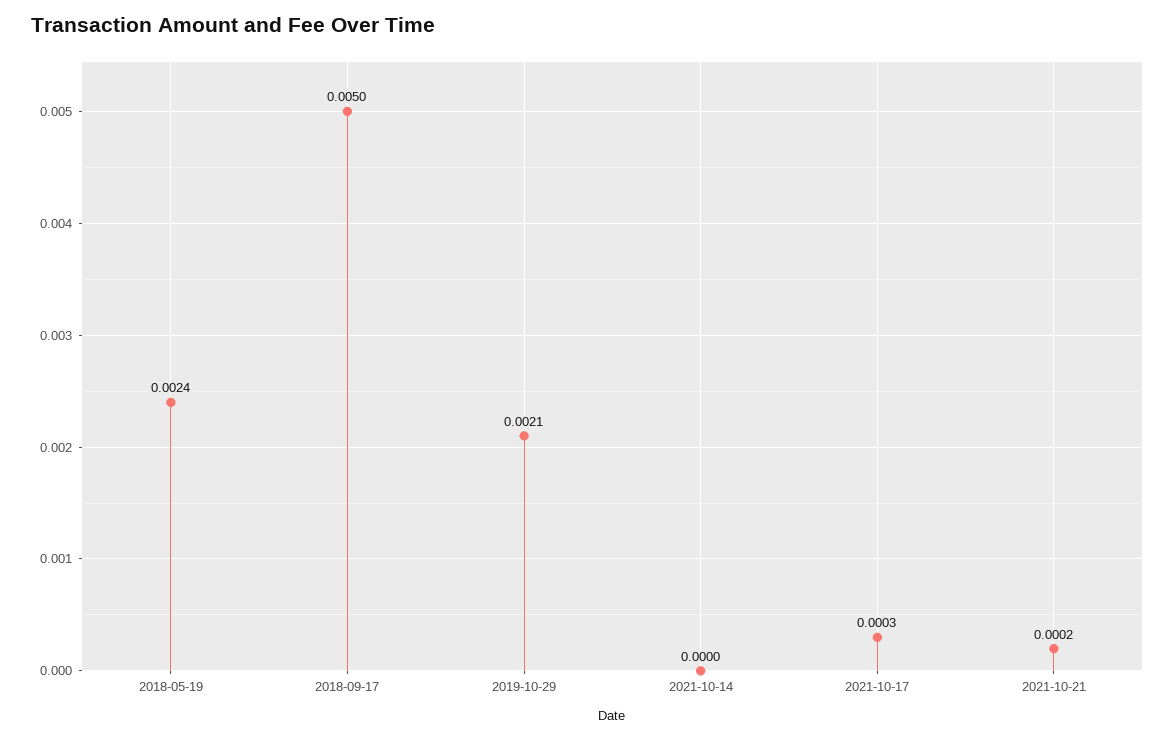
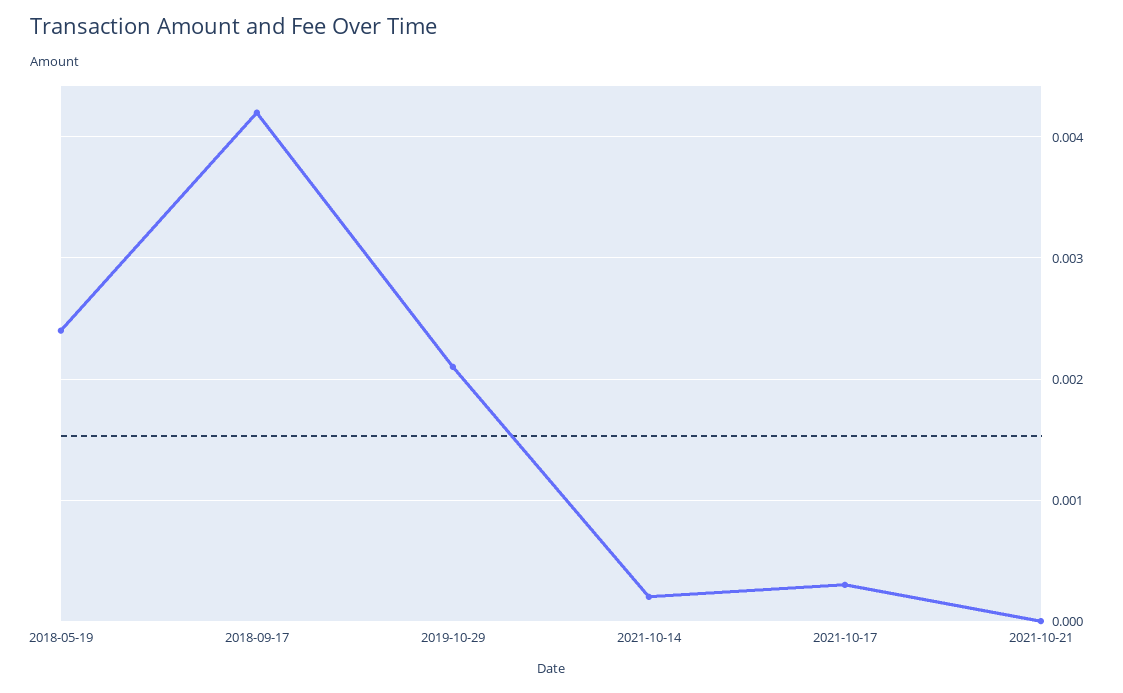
2018-09-17: 0.005 -> 0.0042
2021-10-14: 0 -> 0.0002
2021-10-21: 0.0002 -> 0

